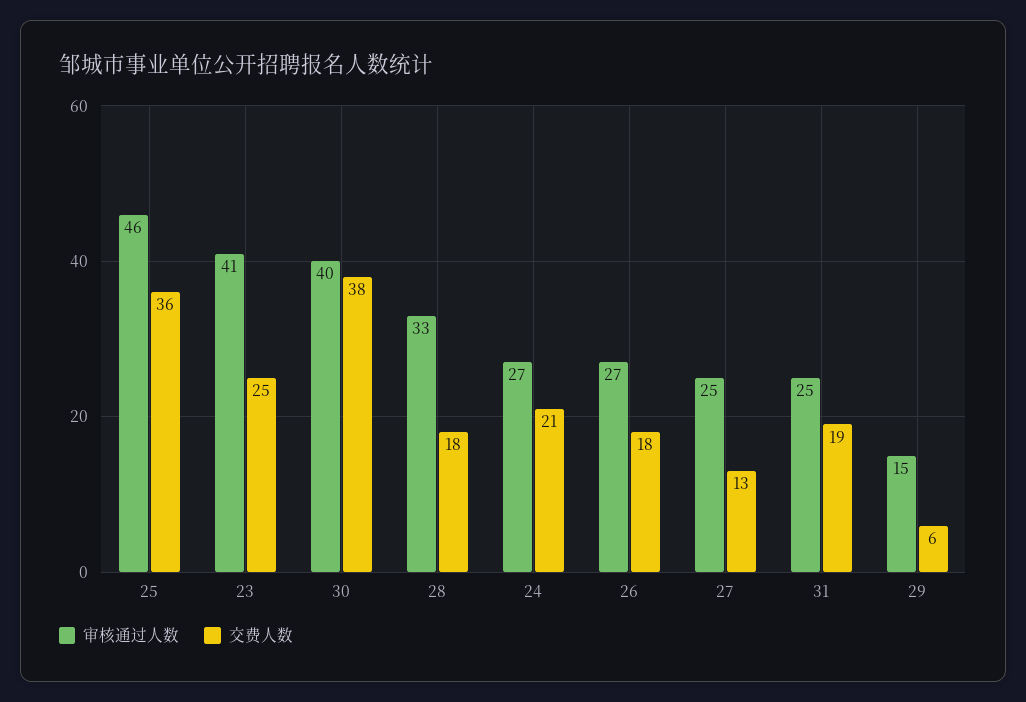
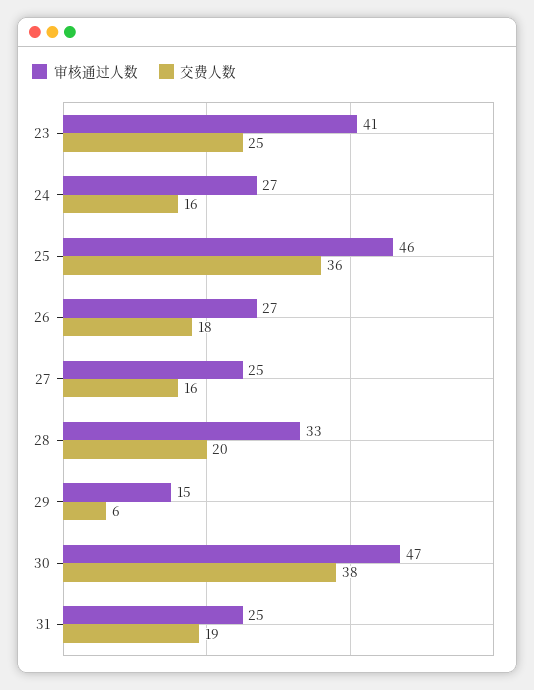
审核通过人数, 30: 40 -> 47
交费人数, 28: 18 -> 20
交费人数, 24: 21 -> 16
交费人数, 27: 13 -> 16

